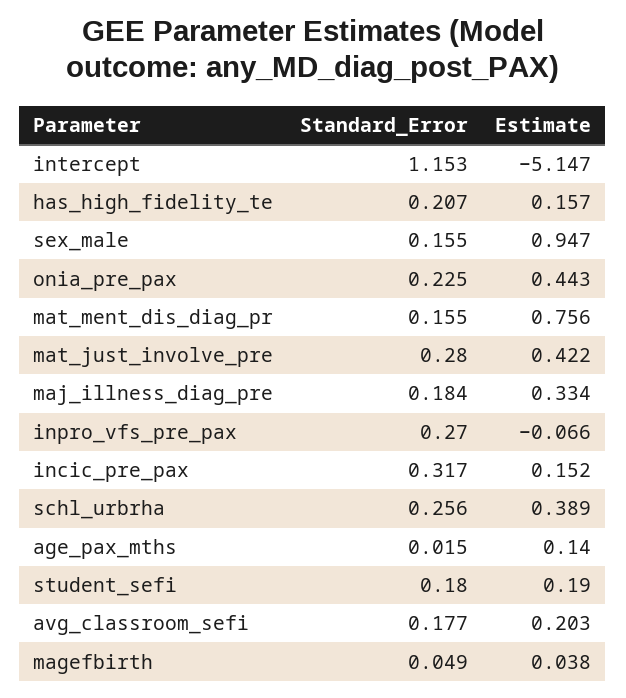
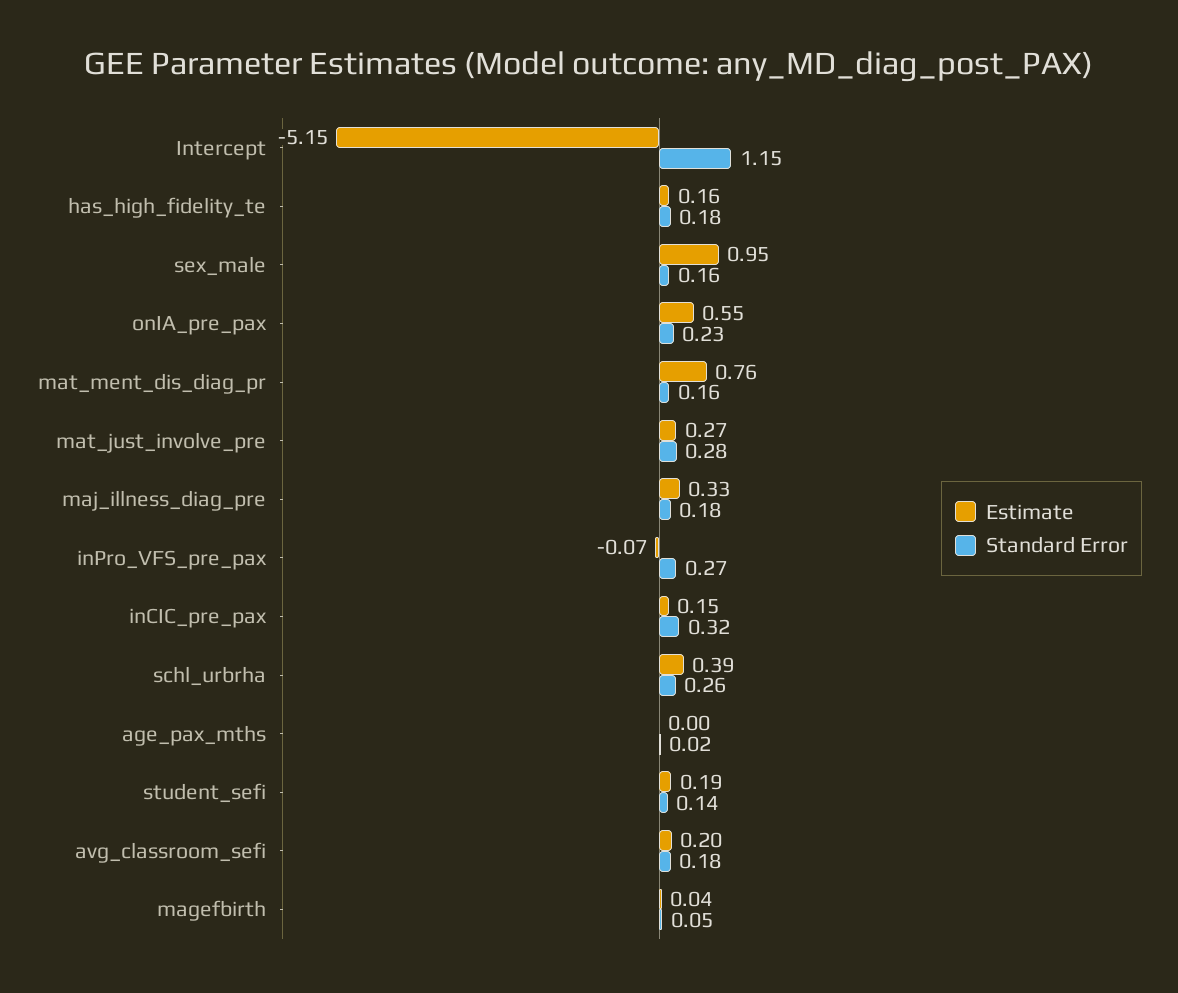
Standard_Error, has_high_fidelity_te: 0.207 -> 0.18
Estimate, onia_pre_pax: 0.443 -> 0.55
Estimate, mat_just_involve_pre: 0.422 -> 0.27
Estimate, age_pax_mths: 0.14 -> 0
Standard_Error, student_sefi: 0.18 -> 0.14

